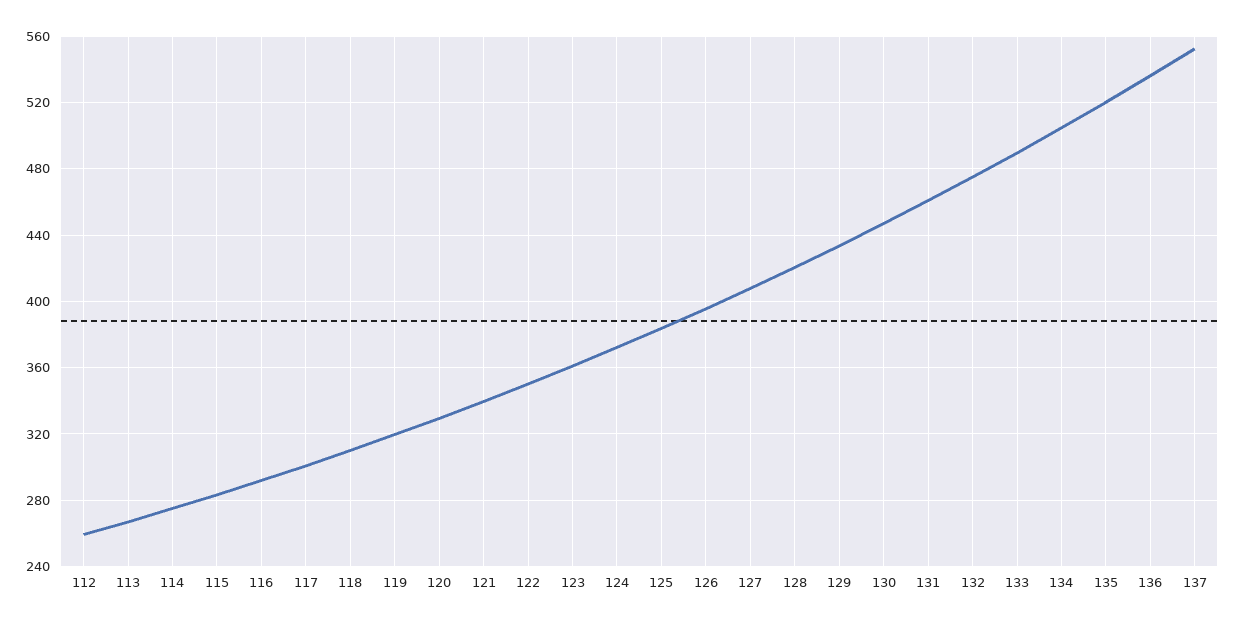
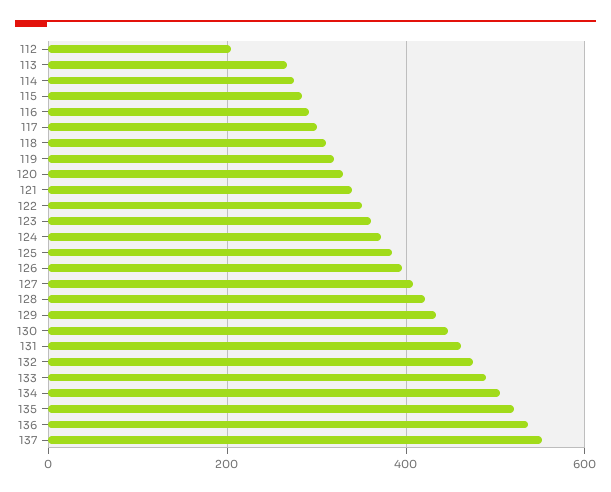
112: 260 -> 200

